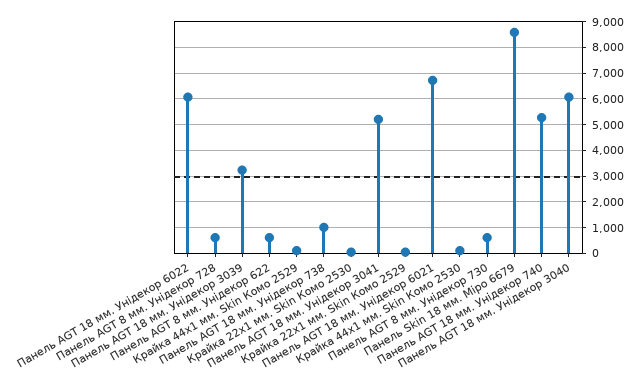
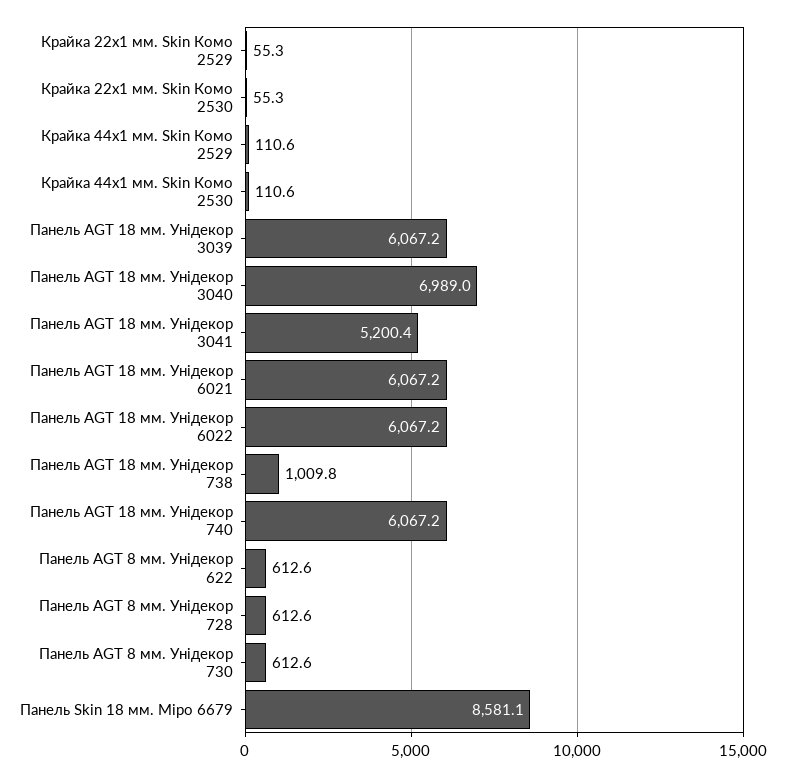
Панель AGT 18 мм. Унідекор 3039: 3250 -> 6067.2
Панель AGT 18 мм. Унідекор 6021: 6750 -> 6067.2
Панель AGT 18 мм. Унідекор 740: 5250 -> 6067.2
Панель AGT 18 мм. Унідекор 3040: 6000 -> 6989

